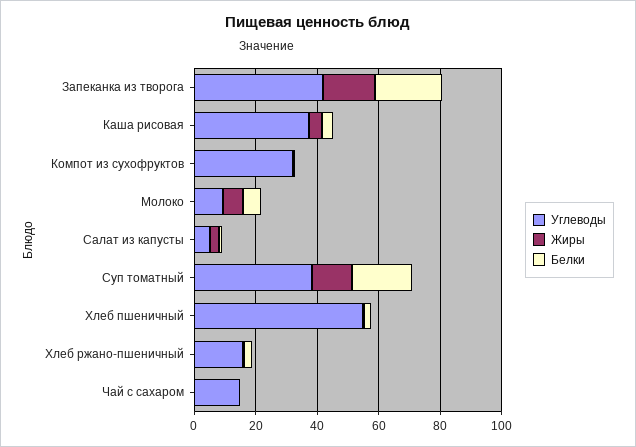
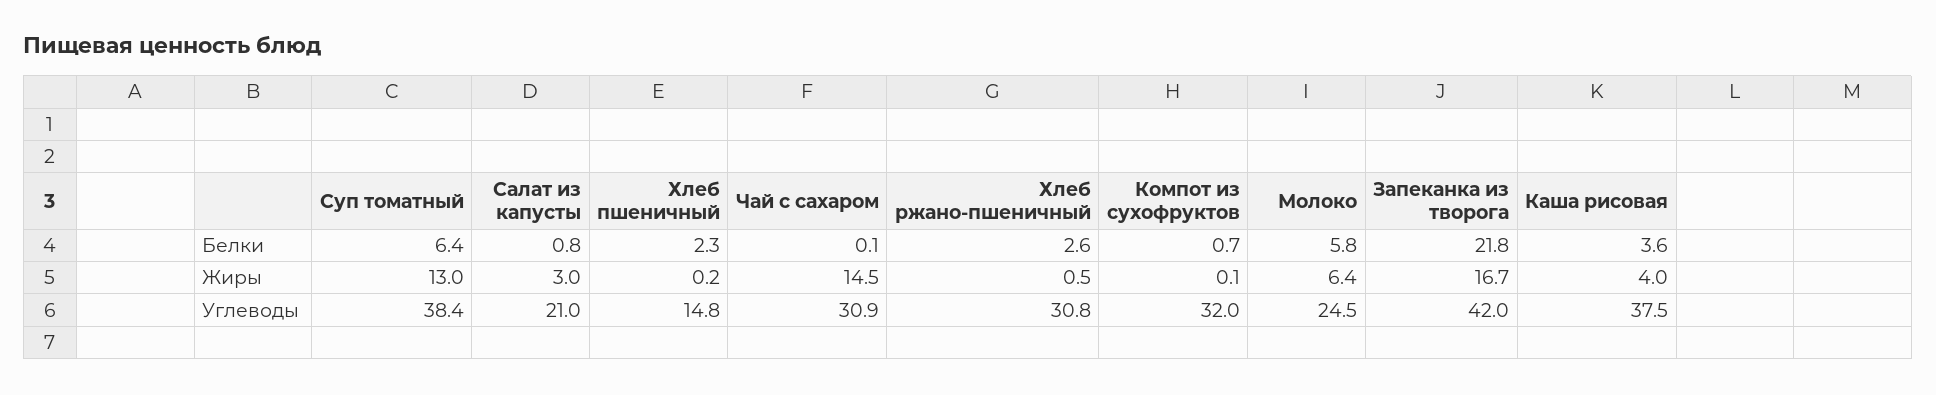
Углеводы, Молоко: 10 -> 24.5
Углеводы, Салат из капусты: 5 -> 21
Белки, Суп томатный: 20 -> 6.4
Углеводы, Хлеб пшеничный: 55 -> 14.8
Углеводы, Хлеб ржано-пшеничный: 15 -> 30.8
Углеводы, Чай с сахаром: 15 -> 30.9
Жиры, Чай с сахаром: 0 -> 14.5

